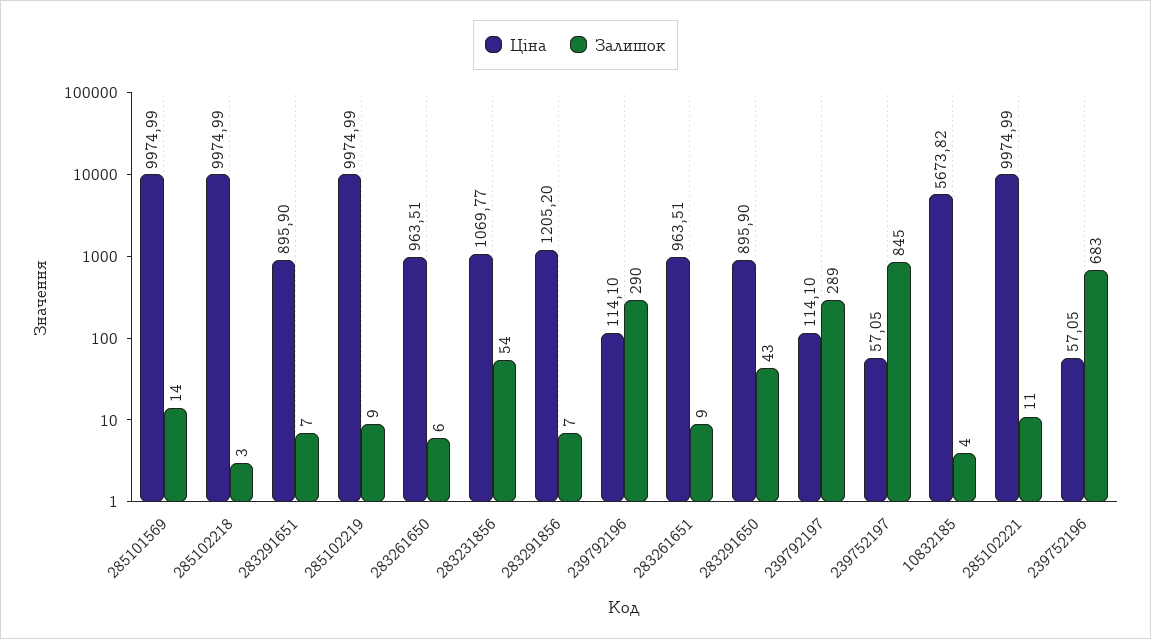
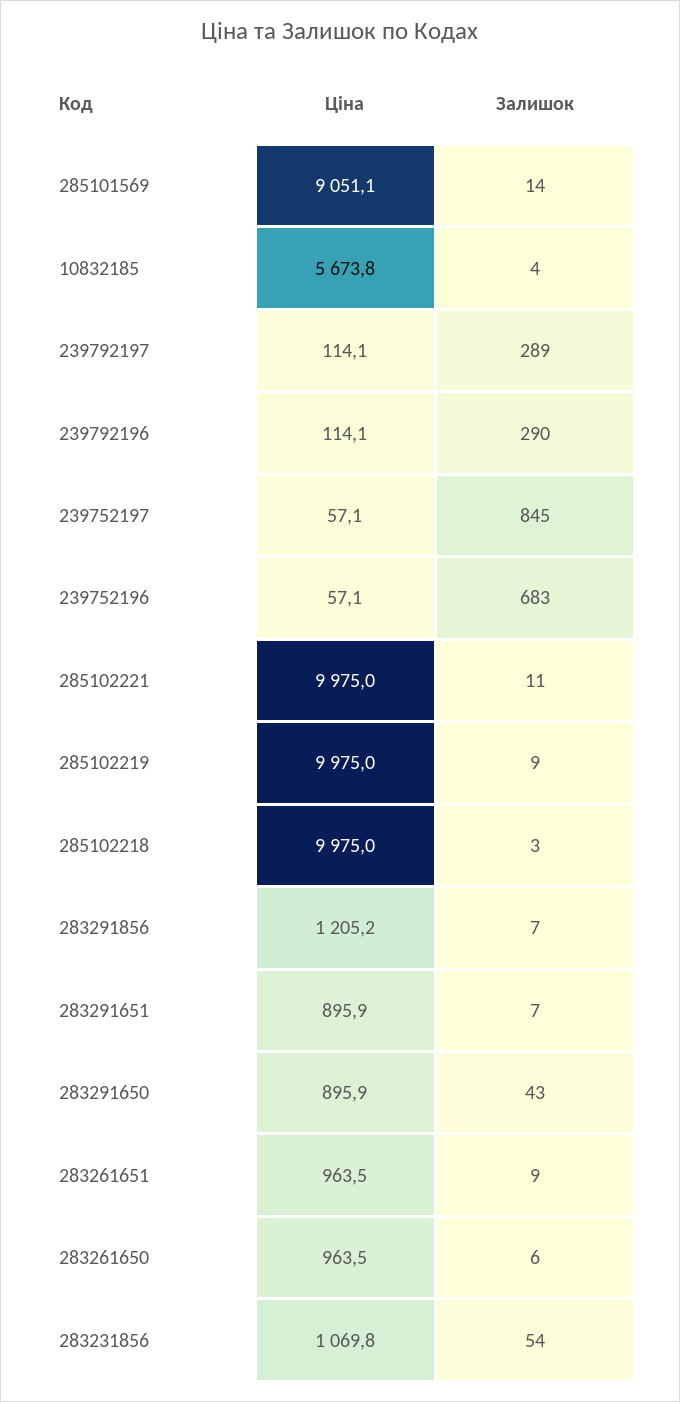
Ціна, 285101569: 9974.99 -> 9051.1

